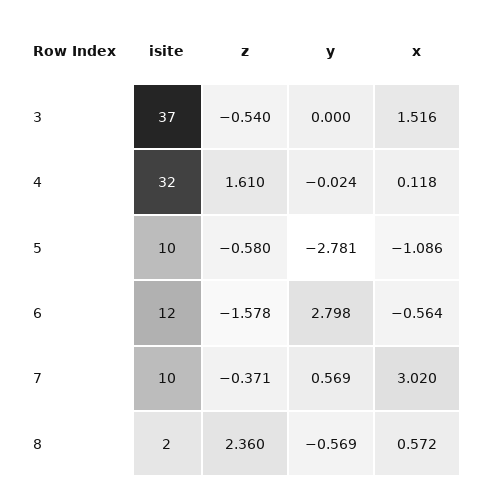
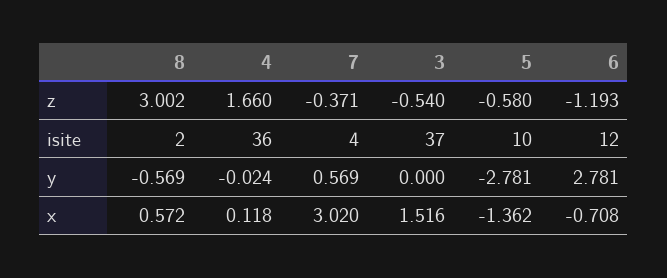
isite, 4: 32 -> 36
z, 4: 1.61 -> 1.66
x, 5: -1.086 -> -1.362
z, 6: -1.578 -> -1.193
y, 6: 2.798 -> 2.781
x, 6: -0.564 -> -0.708
isite, 7: 10 -> 4
z, 8: 2.36 -> 3.002

